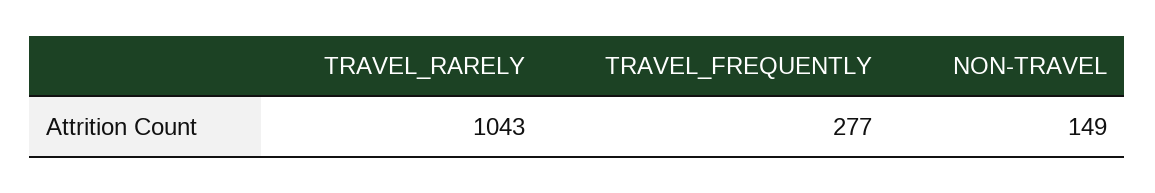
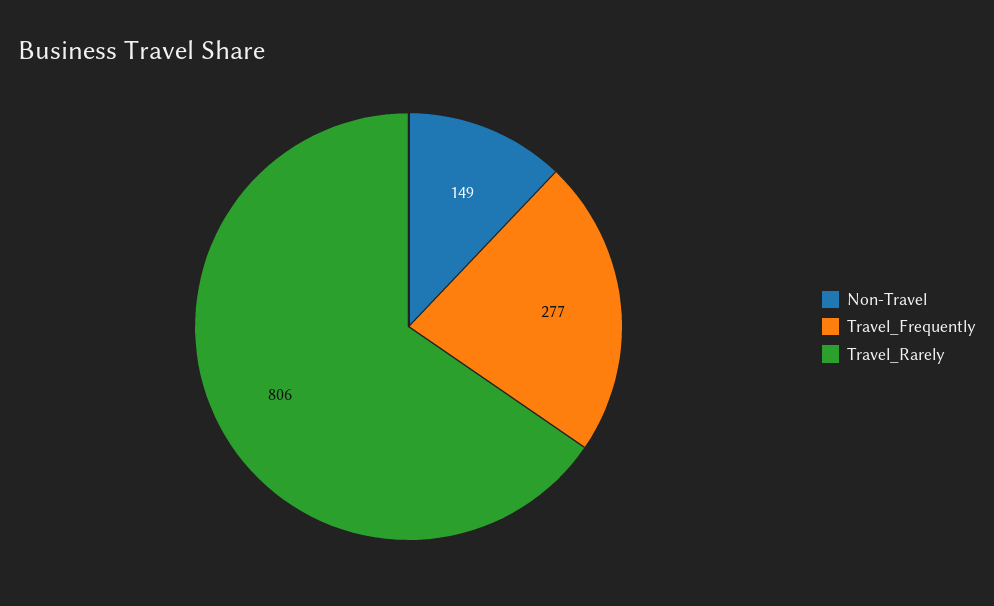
TRAVEL_RARELY: 1043 -> 806

